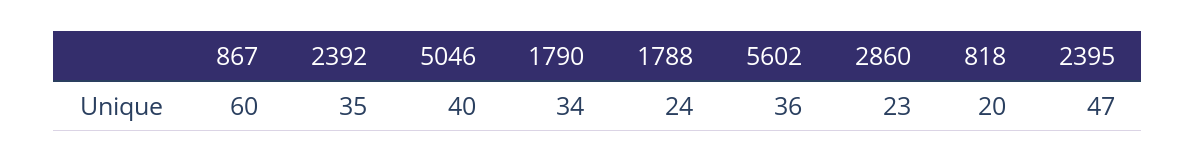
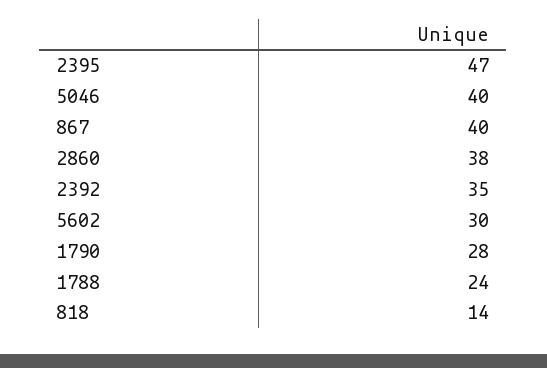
867: 60 -> 40
1790: 34 -> 28
5602: 36 -> 30
2860: 23 -> 38
818: 20 -> 14

